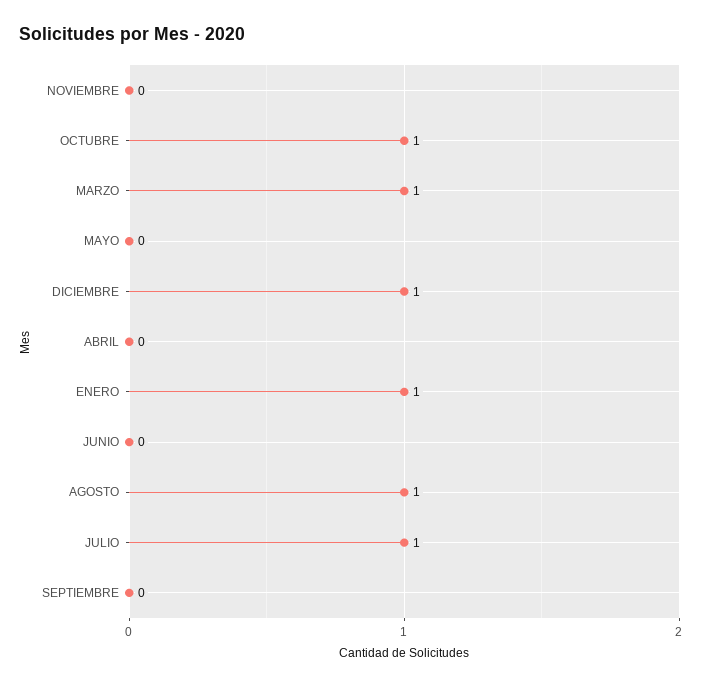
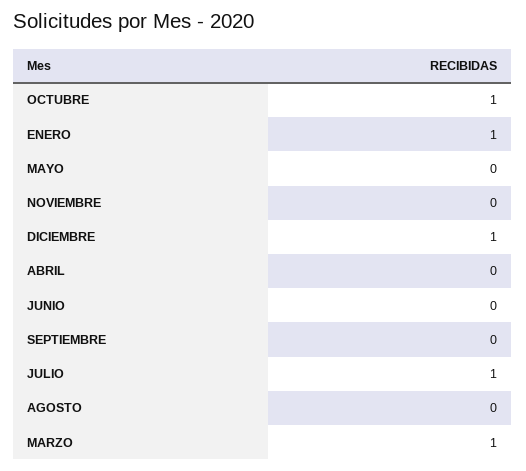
AGOSTO: 1 -> 0

